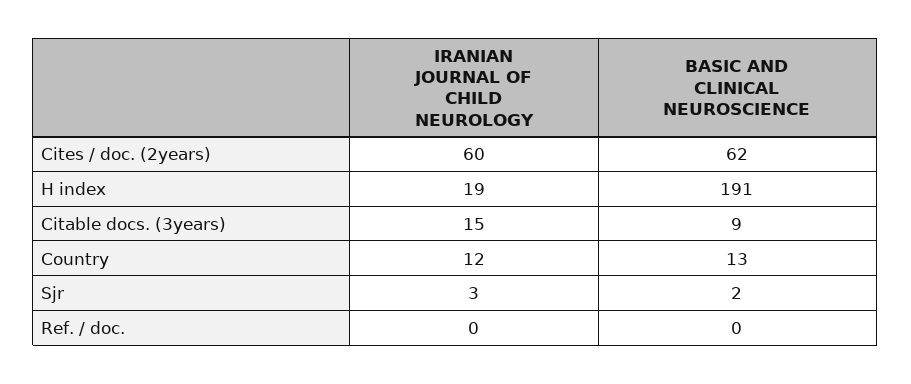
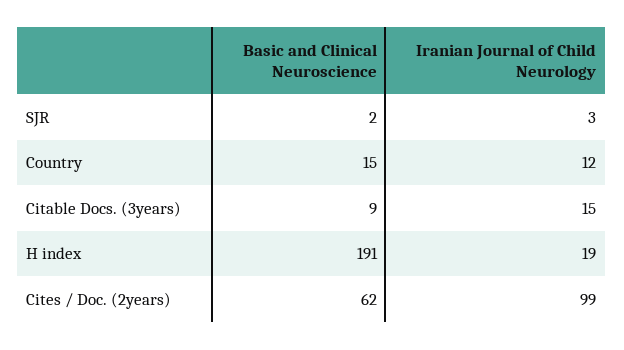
IRANIAN JOURNAL OF CHILD NEUROLOGY, Cites / doc. (2years): 60 -> 99
BASIC AND CLINICAL NEUROSCIENCE, Country: 13 -> 15
IRANIAN JOURNAL OF CHILD NEUROLOGY, Ref. / doc.: 0 -> none
BASIC AND CLINICAL NEUROSCIENCE, Ref. / doc.: 0 -> none

